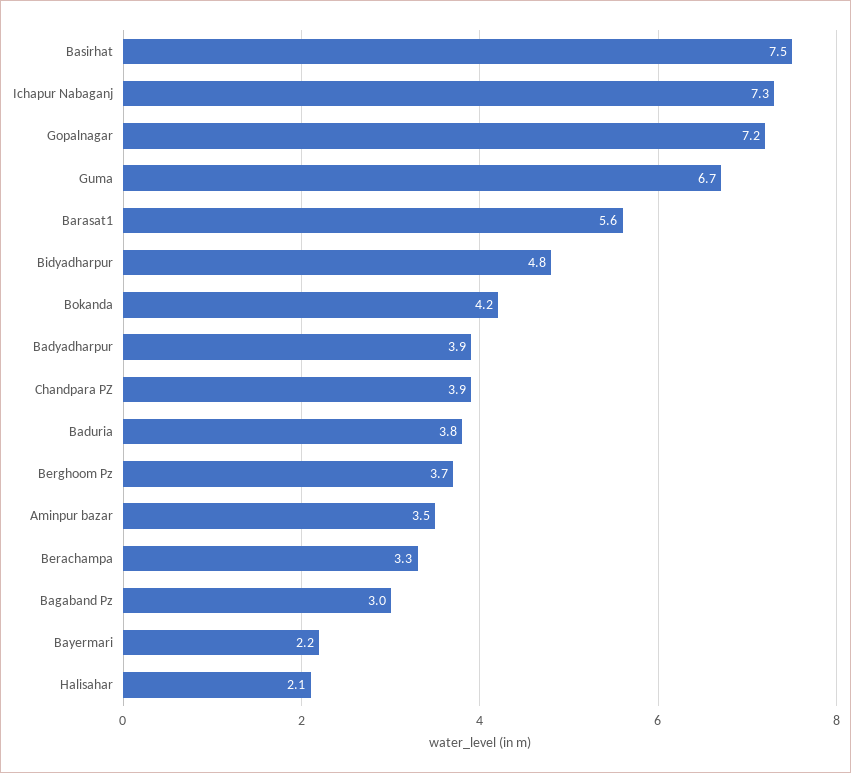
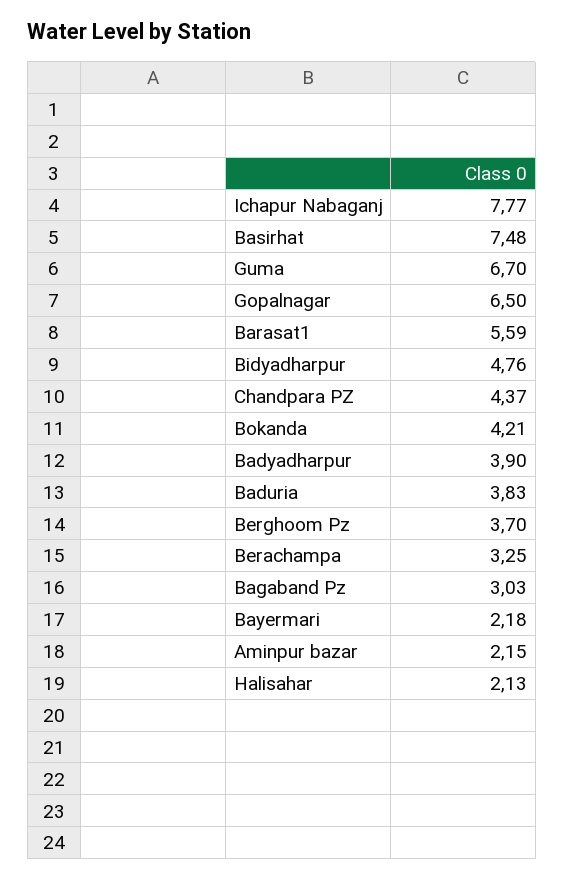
Ichapur Nabaganj: 7.3 -> 7.77
Gopalnagar: 7.2 -> 6.5
Chandpara PZ: 3.9 -> 4.37
Aminpur bazar: 3.5 -> 2.15

